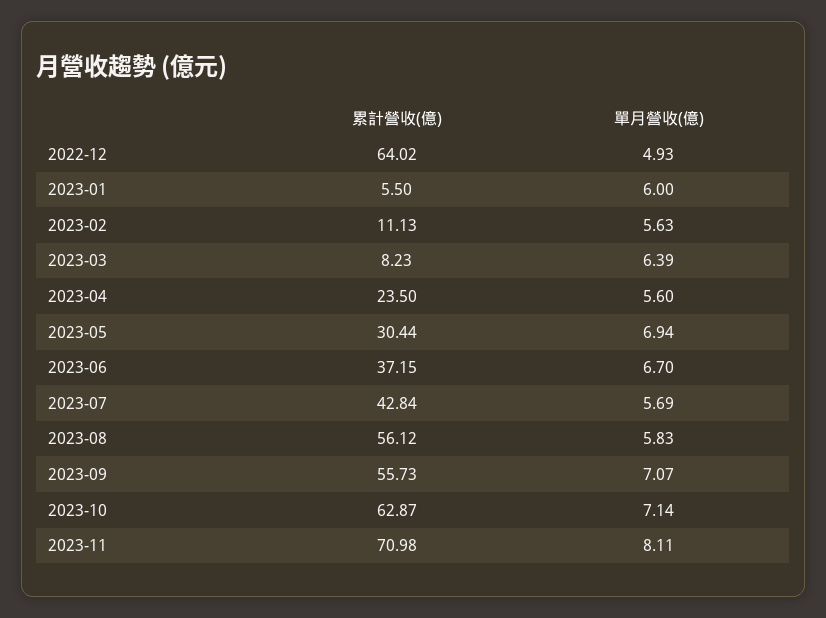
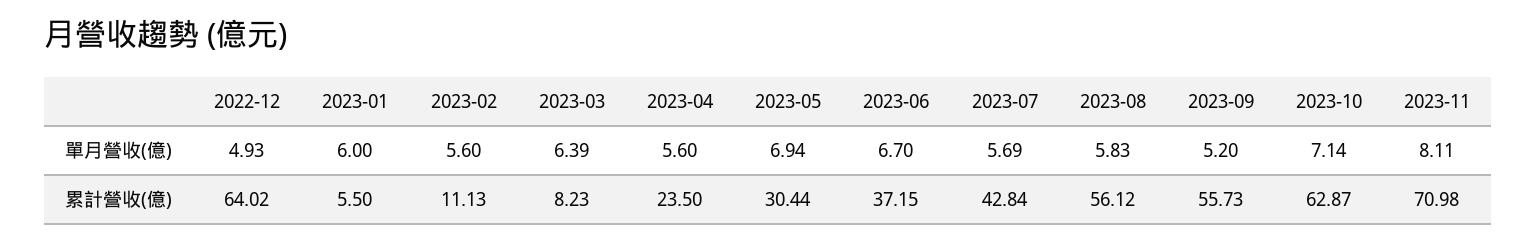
單月營收(億), 2023-02: 5.63 -> 5.6
單月營收(億), 2023-09: 7.07 -> 5.2

